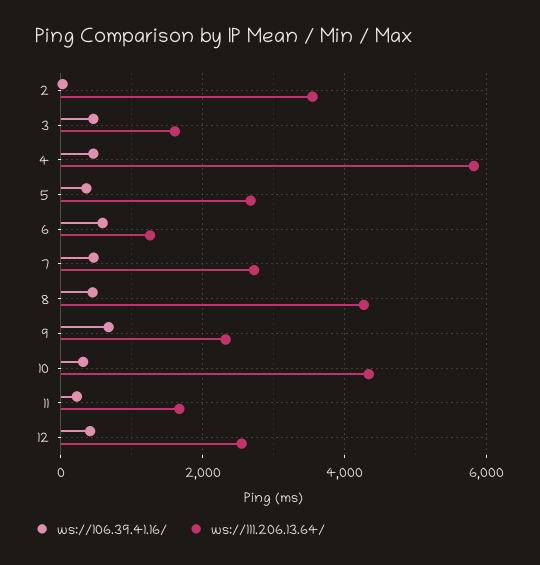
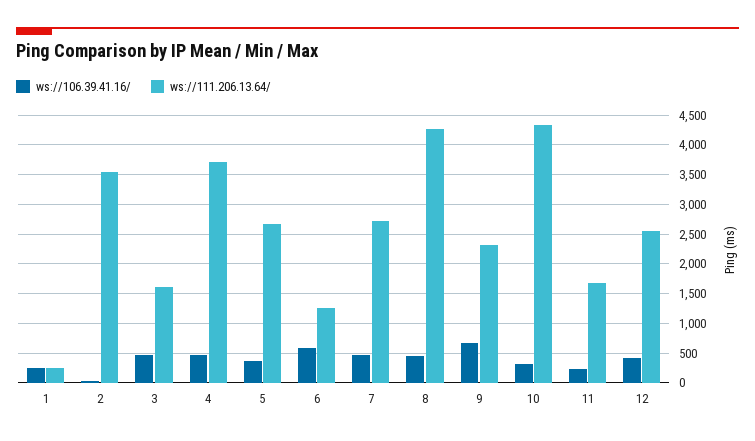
ws://111.206.13.64/, 4: 5800 -> 3750
ws://106.39.41.16/, 1: none -> 250
ws://111.206.13.64/, 1: none -> 250

